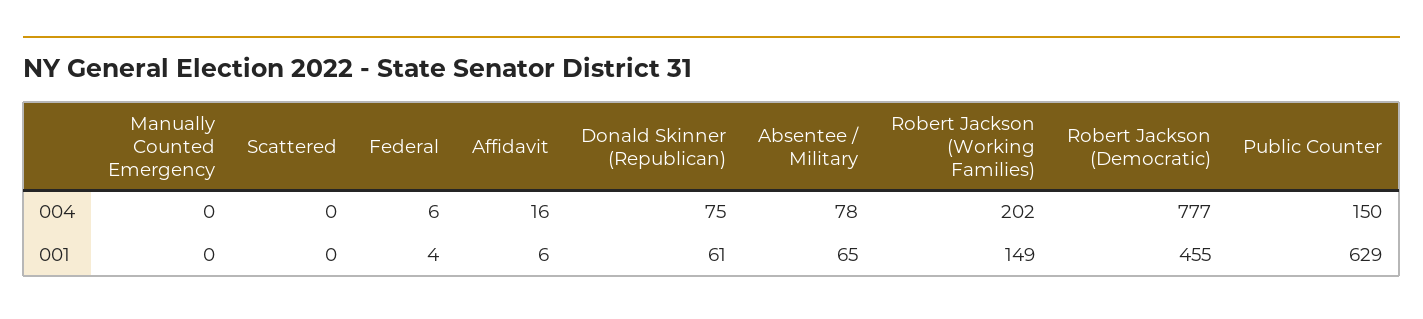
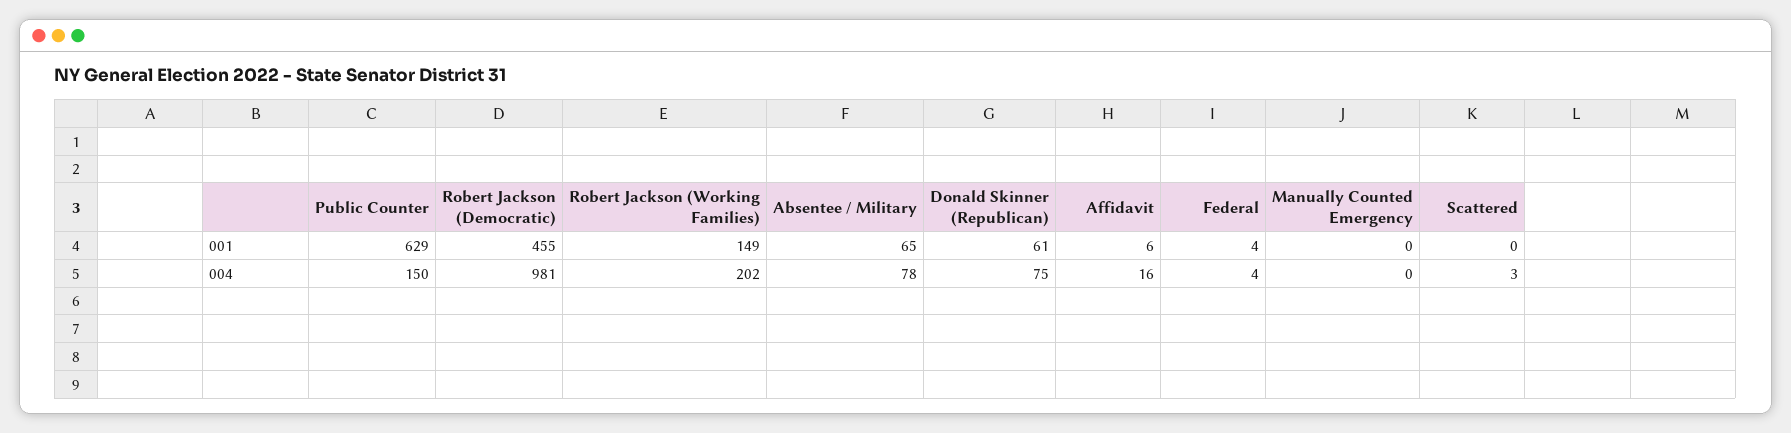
Scattered, 004: 0 -> 3
Federal, 004: 6 -> 4
Robert Jackson (Democratic), 004: 777 -> 981

